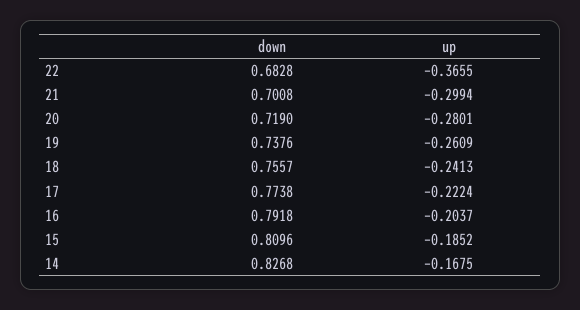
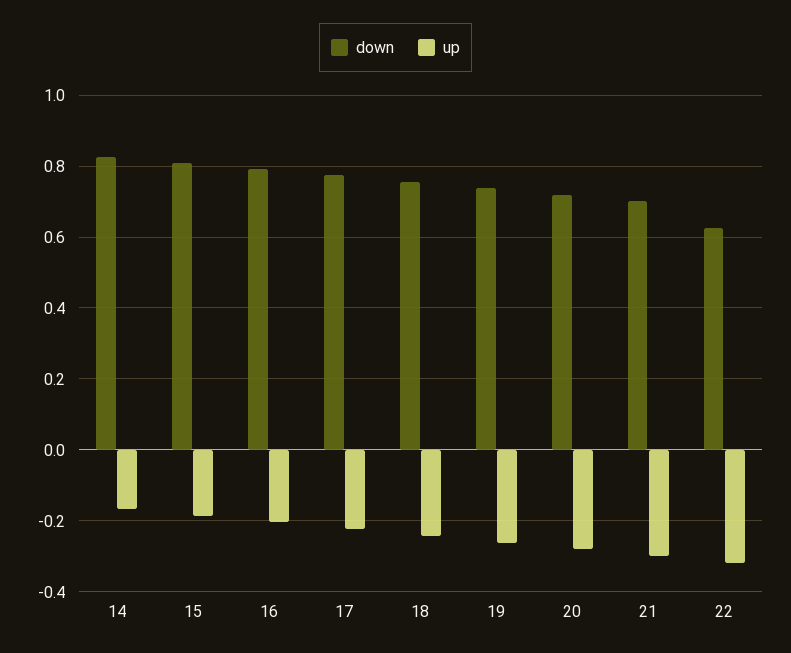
down, 22: 0.6828 -> 0.62
up, 22: -0.3655 -> -0.32

